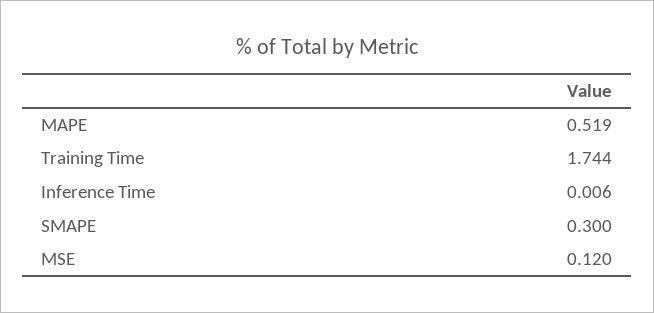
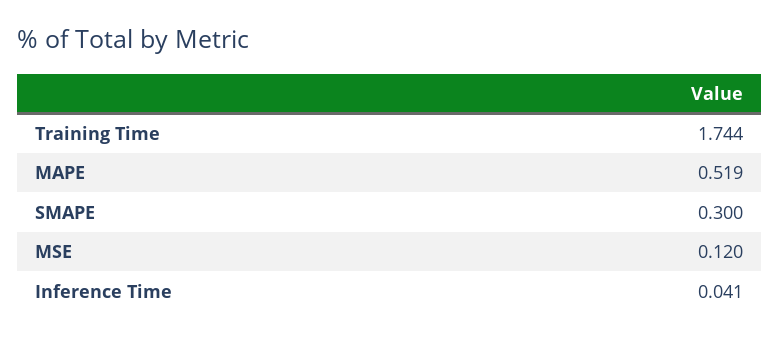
Inference Time: 0.006 -> 0.041

